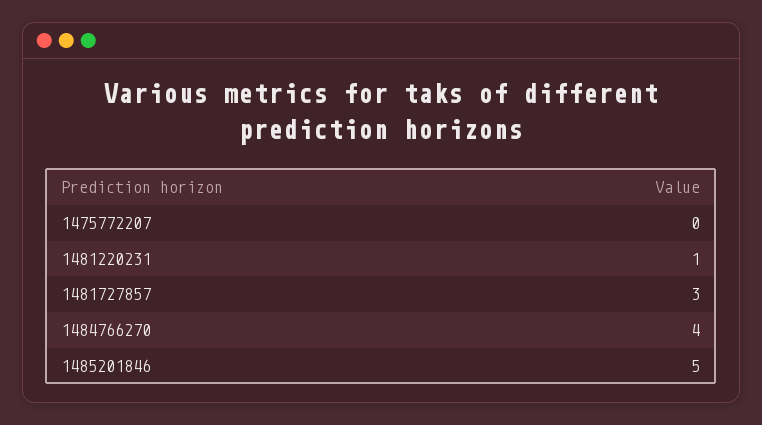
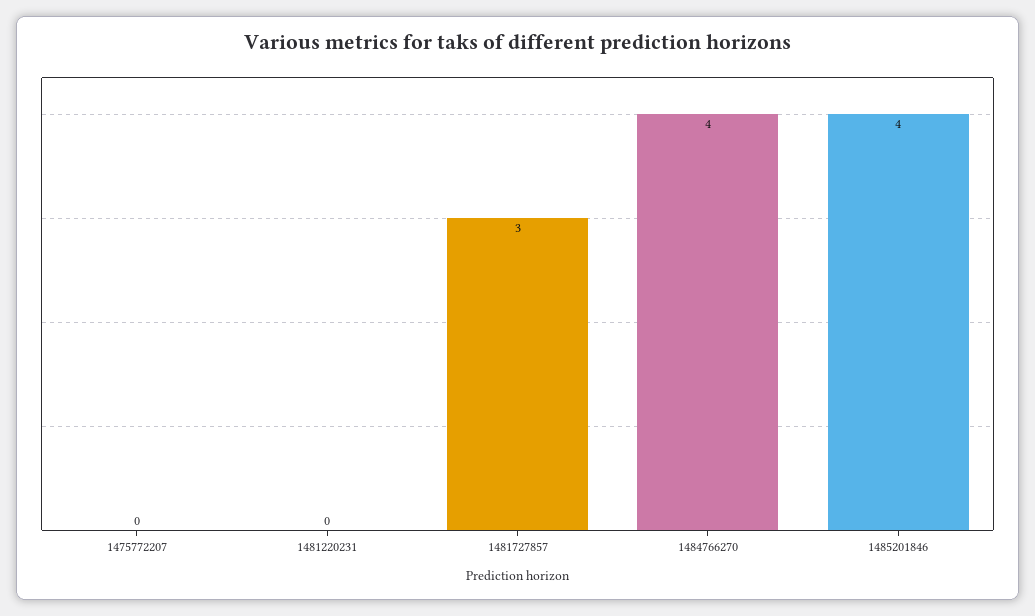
1481220231: 1 -> 0
1485201846: 5 -> 4

